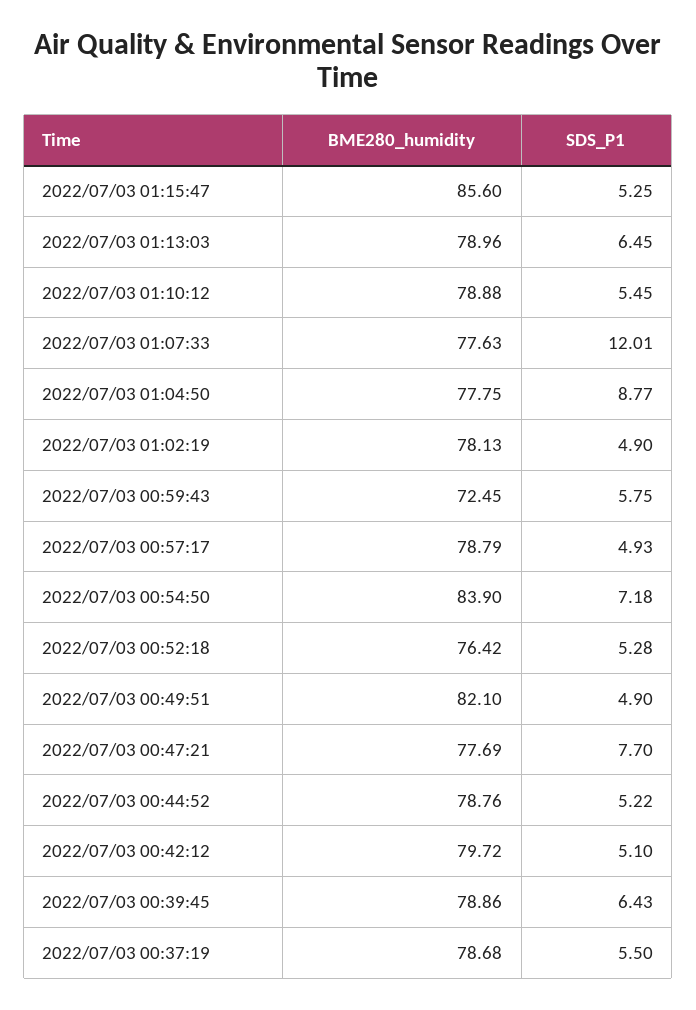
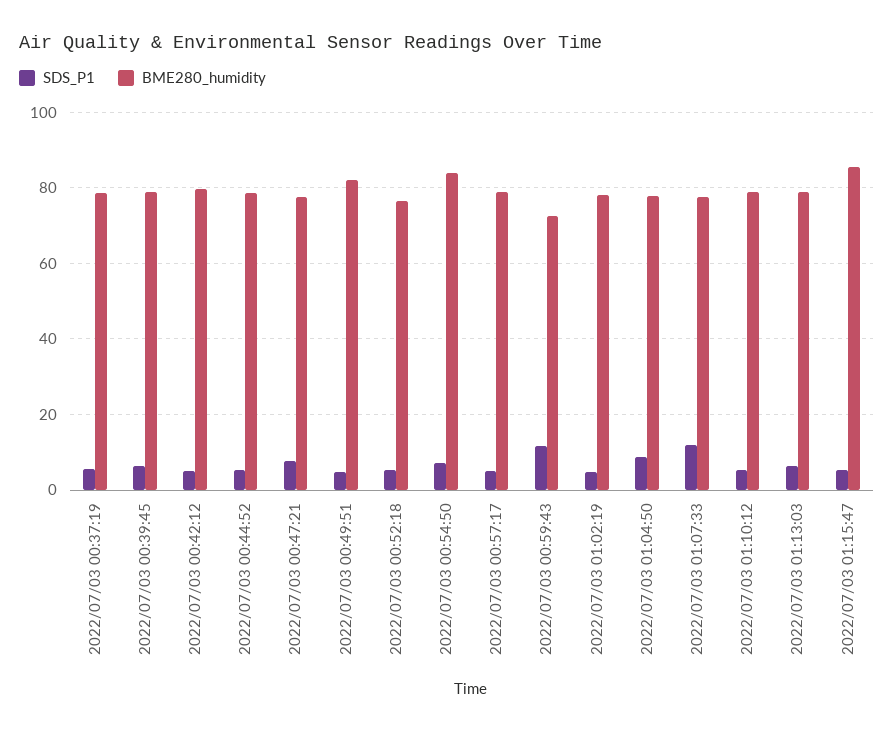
SDS_P1, 2022/07/03 00:59:43: 5.75 -> 12

